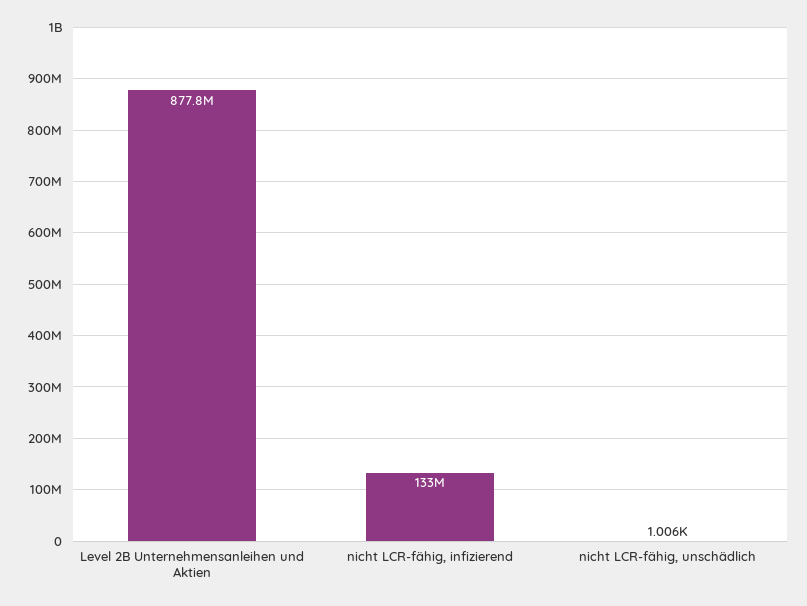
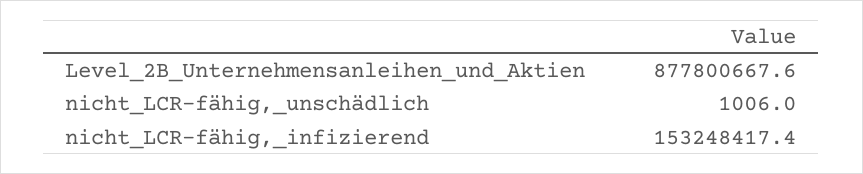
nicht LCR-fähig, infizierend: 133000000 -> 153248417.4

